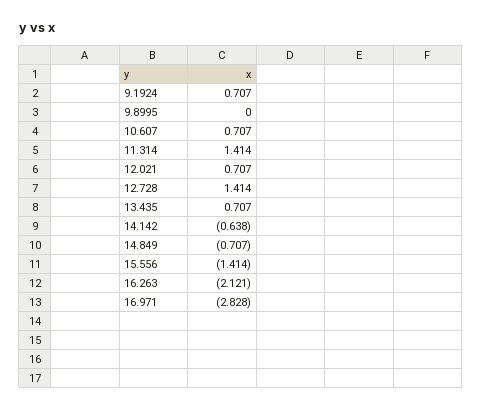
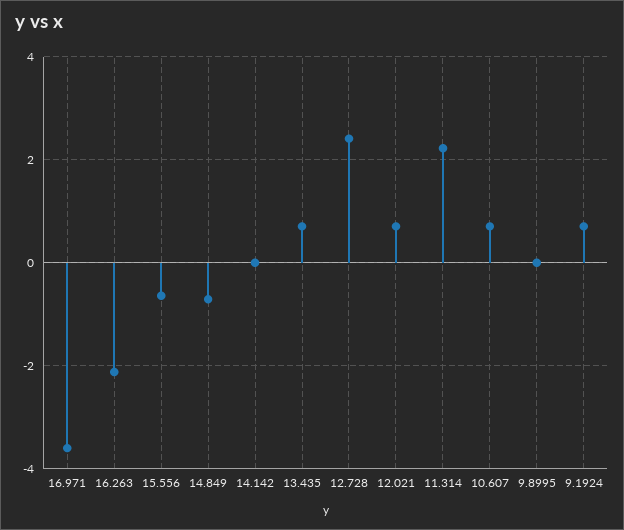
11.314: 1.414 -> 2.2
12.728: 1.414 -> 2.4
14.142: -0.638 -> 0
15.556: -1.414 -> -0.6
16.971: -2.828 -> -3.6

